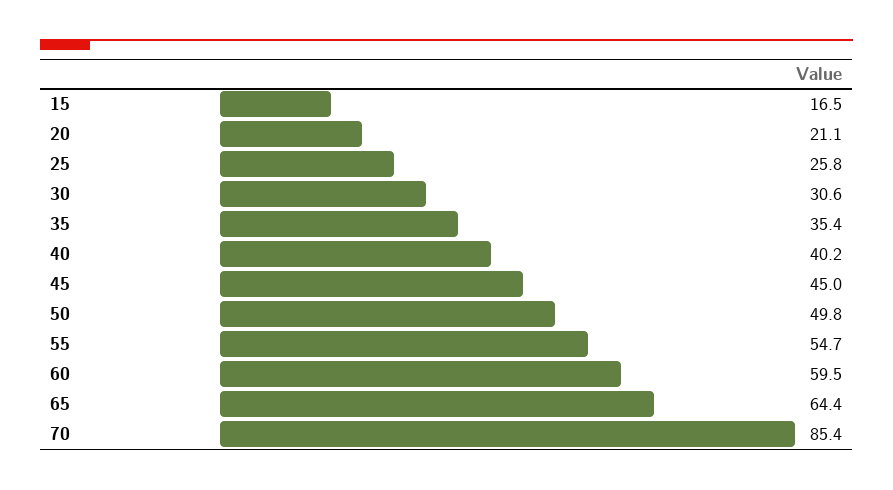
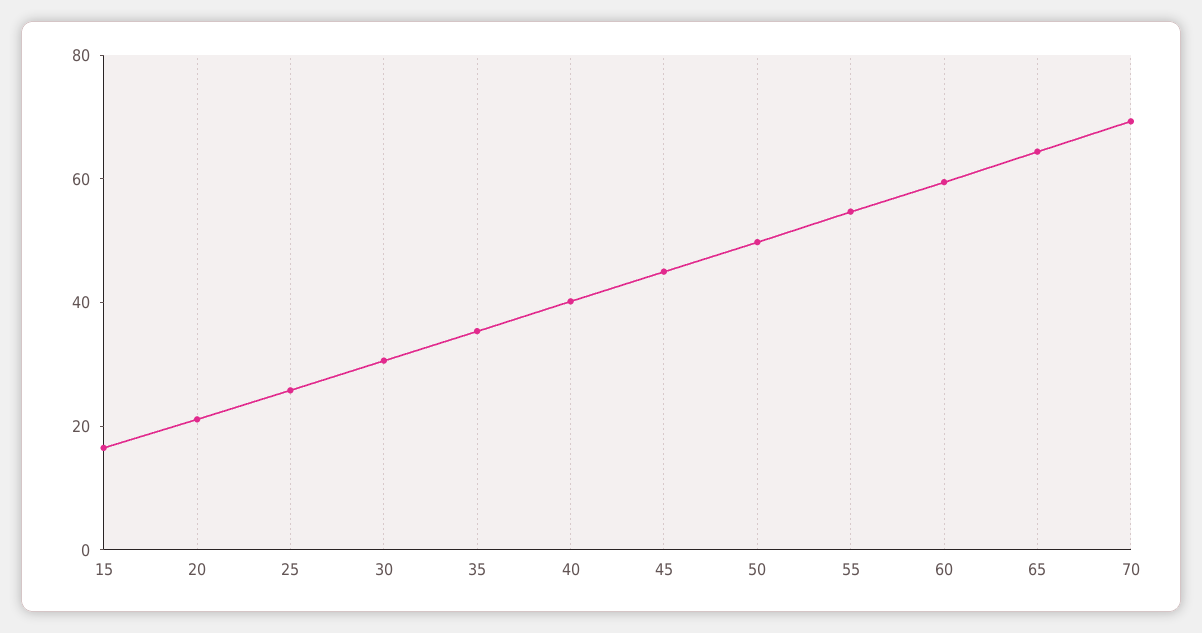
70: 85.4 -> 70

